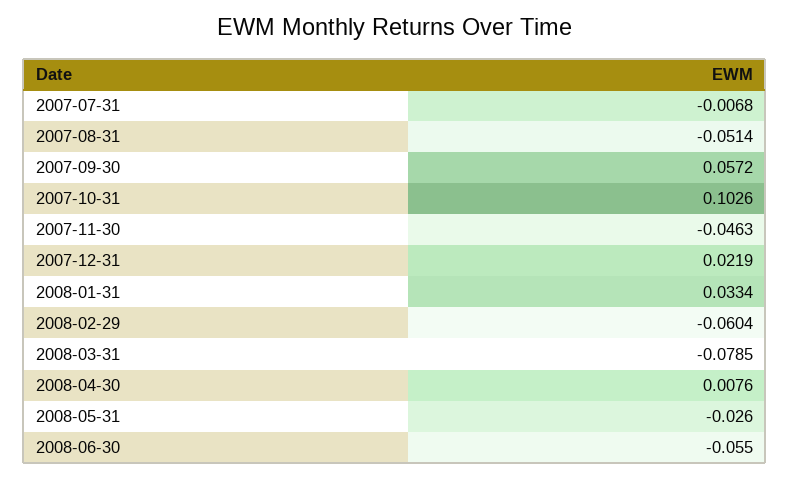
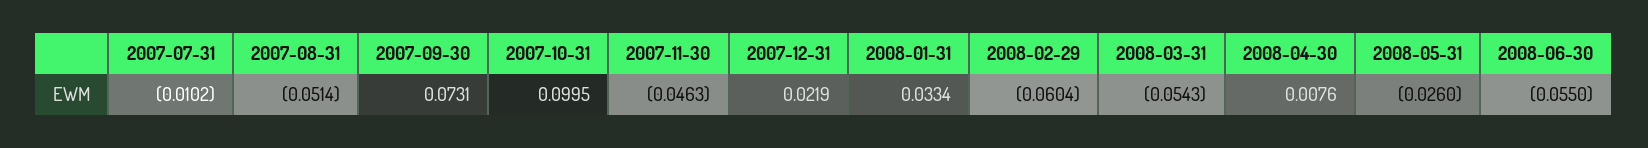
2007-07-31: -0.0068 -> -0.0102
2007-09-30: 0.0572 -> 0.0731
2007-10-31: 0.1026 -> 0.0995
2008-03-31: -0.0785 -> -0.0543

